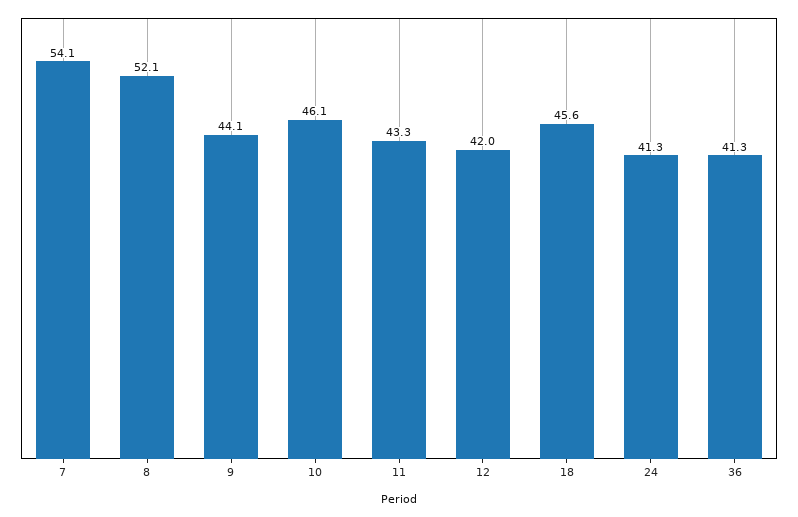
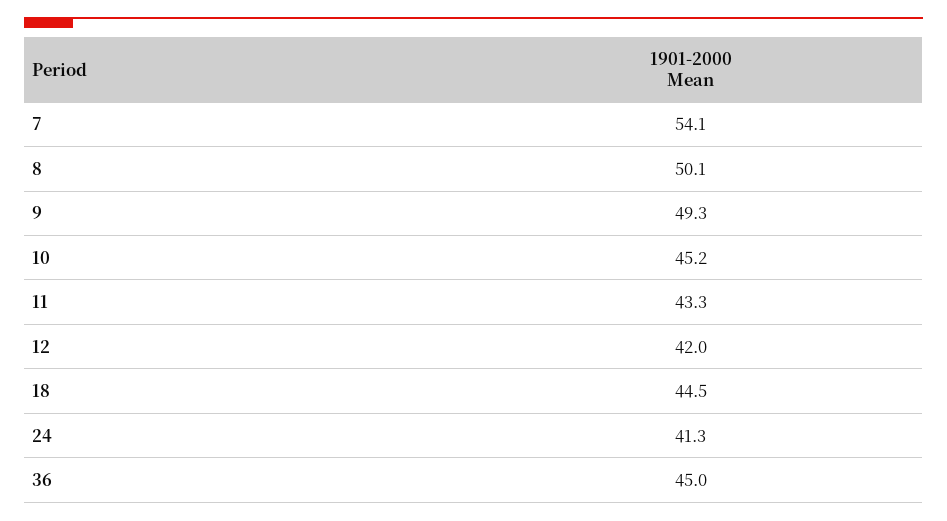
8: 52.1 -> 50.1
9: 44.1 -> 49.3
10: 46.1 -> 45.2
18: 45.6 -> 44.5
36: 41.3 -> 45

